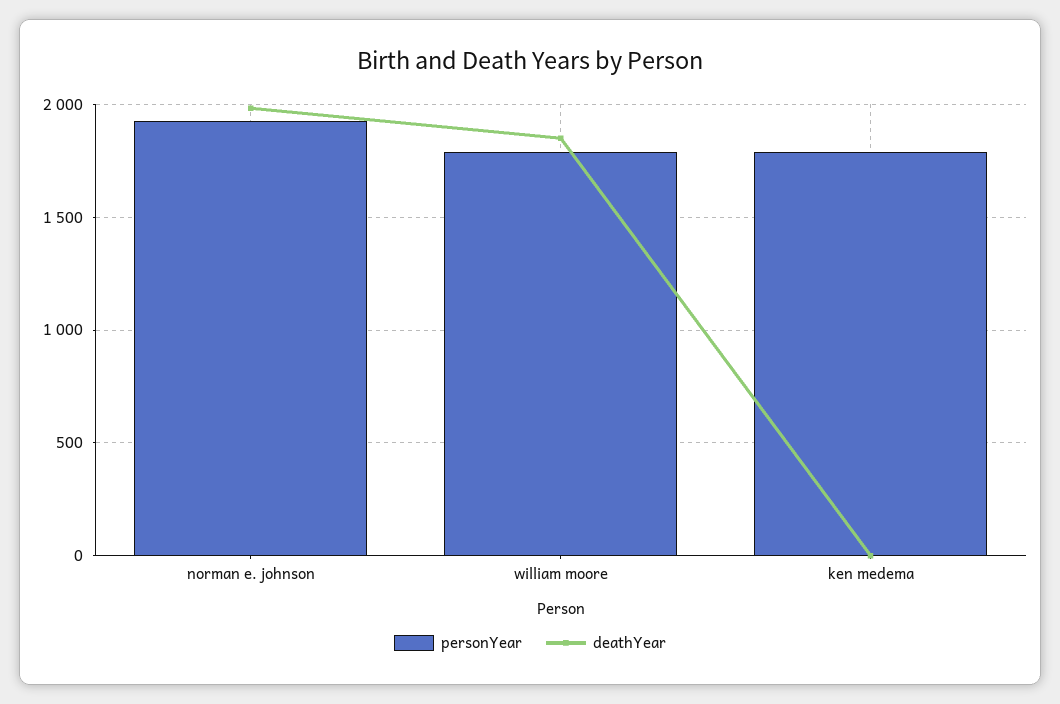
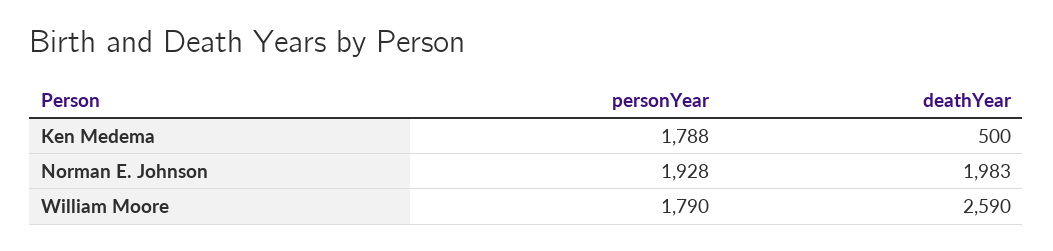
deathYear, william moore: 1850 -> 2590
deathYear, ken medema: 0 -> 500

